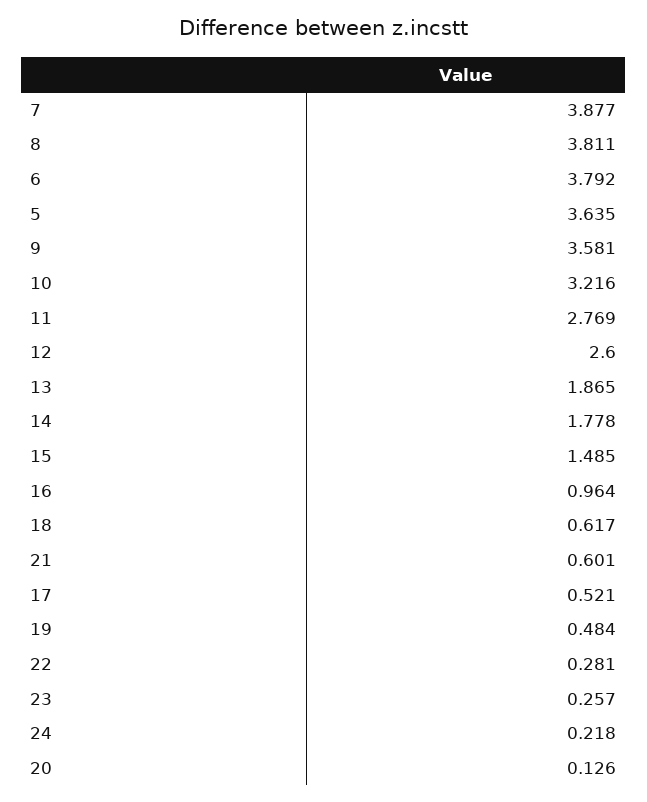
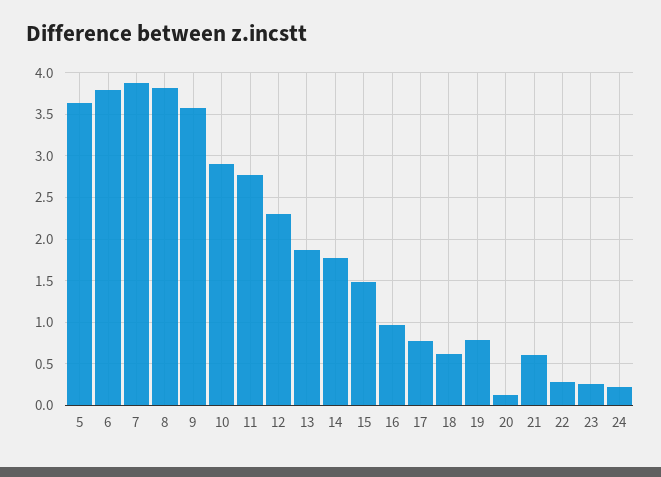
10: 3.216 -> 2.9
12: 2.6 -> 2.3
17: 0.521 -> 0.8
19: 0.484 -> 0.8

